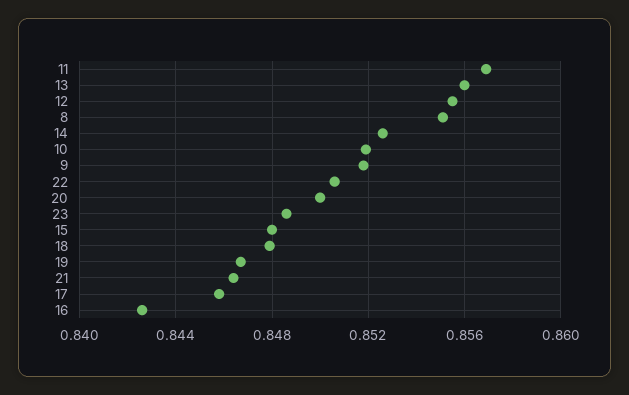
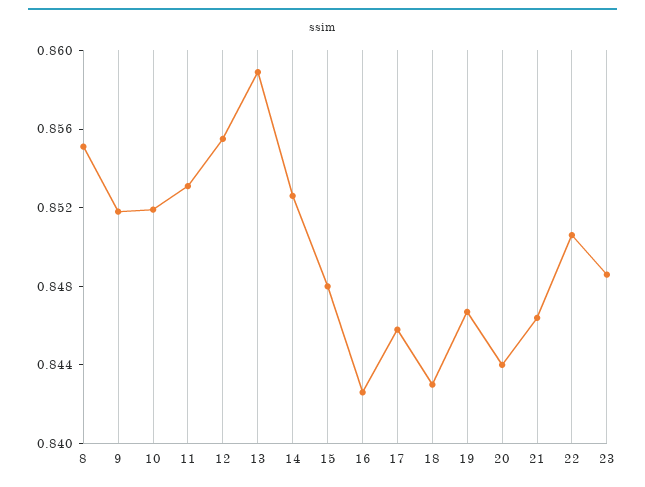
11: 0.857 -> 0.853
13: 0.856 -> 0.859
20: 0.85 -> 0.844
18: 0.848 -> 0.843

